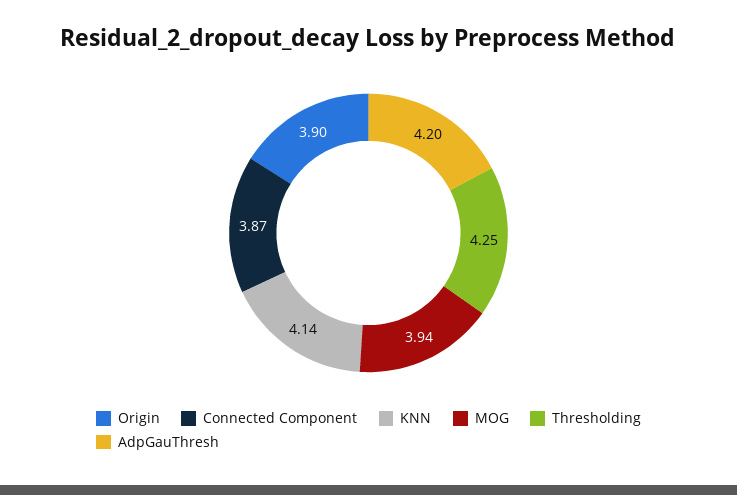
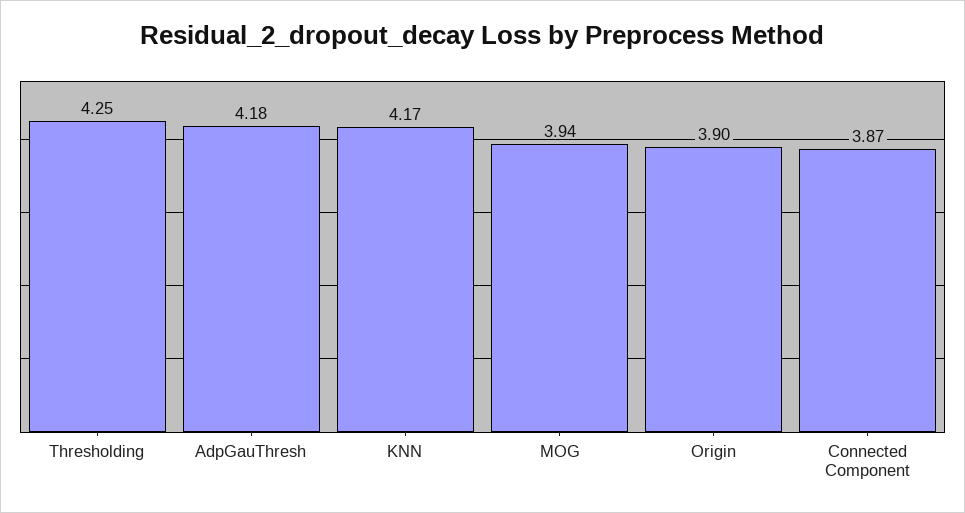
KNN: 4.14 -> 4.17
AdpGauThresh: 4.2 -> 4.18

